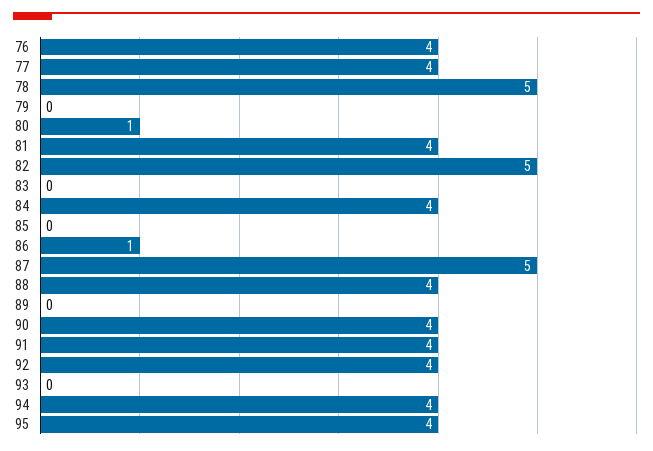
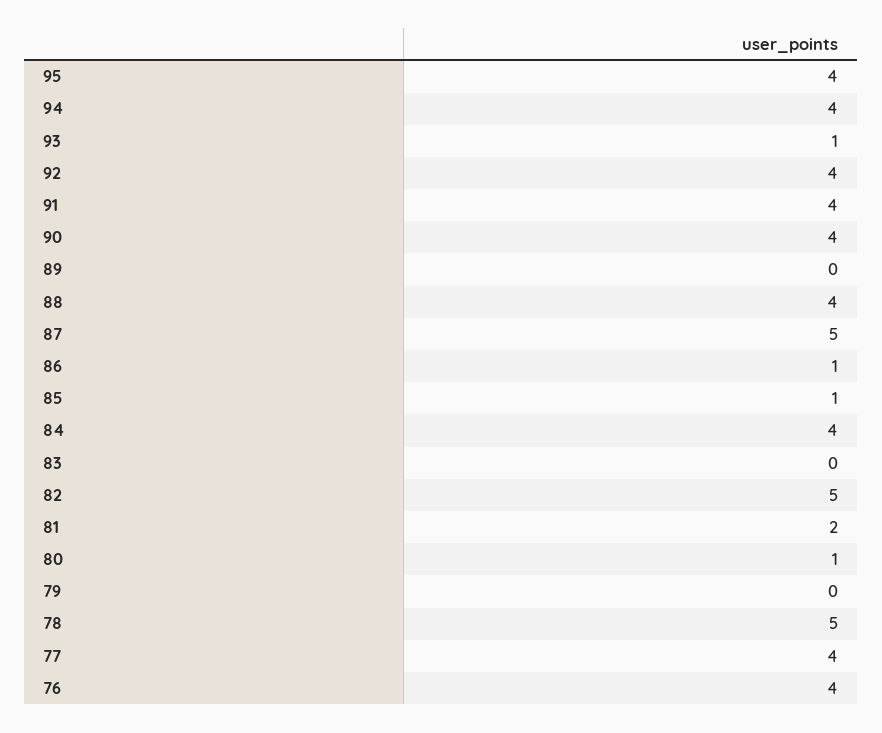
81: 4 -> 2
85: 0 -> 1
93: 0 -> 1

